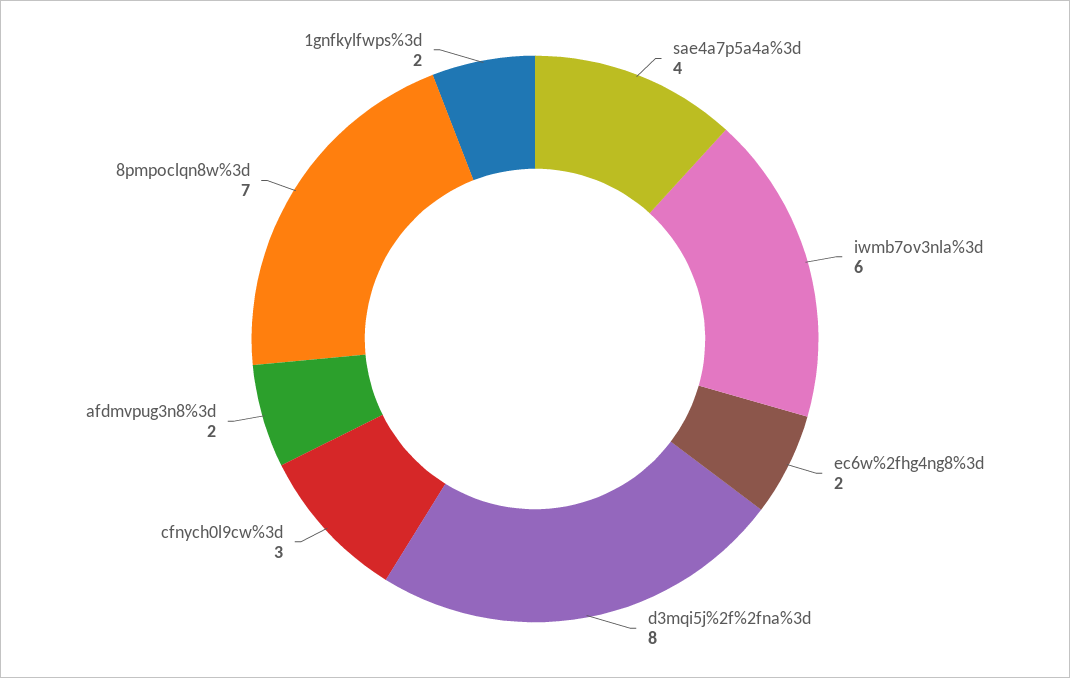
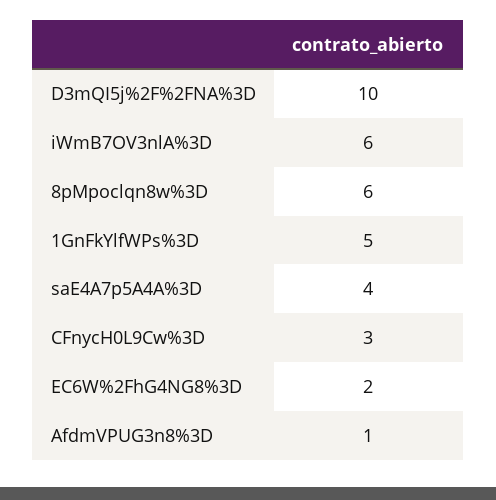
d3mqi5j%2f%2fna%3d: 8 -> 10
afdmvpug3n8%3d: 2 -> 1
8pmpoclqn8w%3d: 7 -> 6
1gnfkylfwps%3d: 2 -> 5

